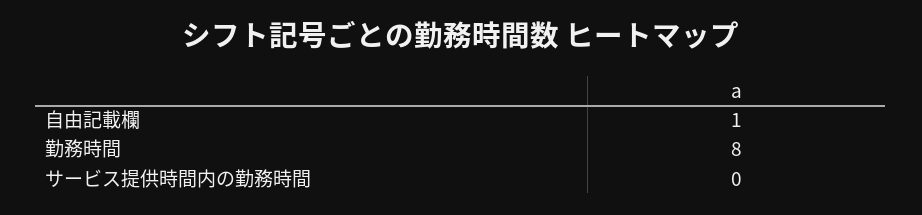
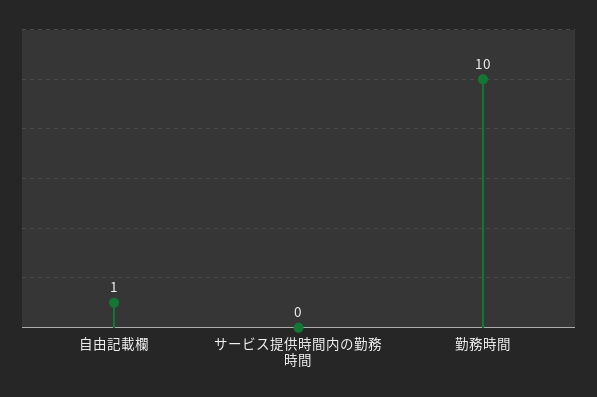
勤務時間: 8 -> 10

